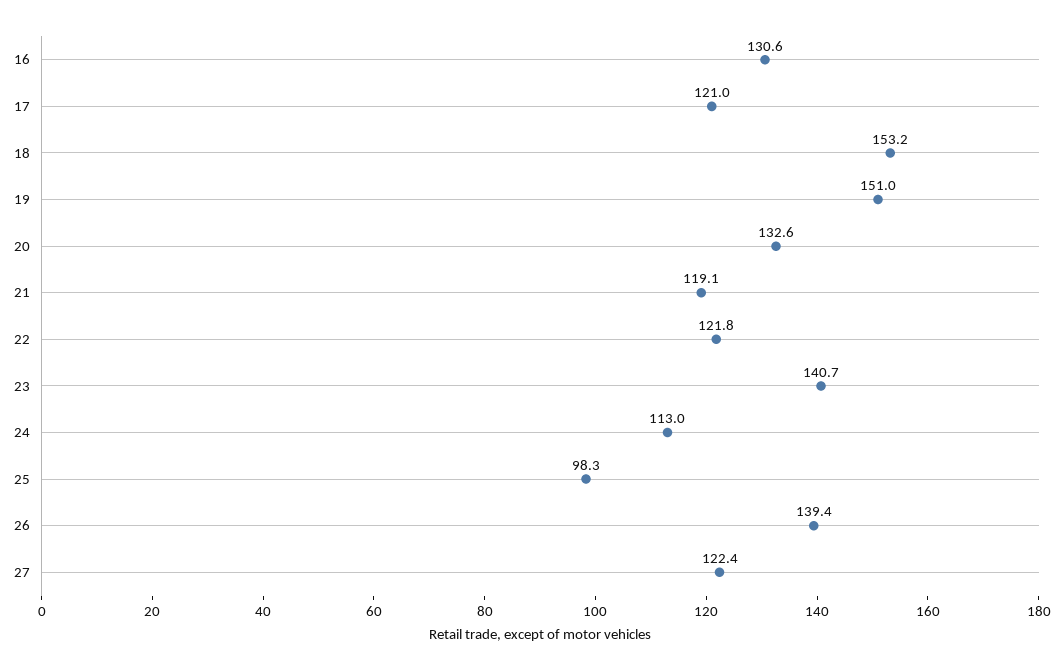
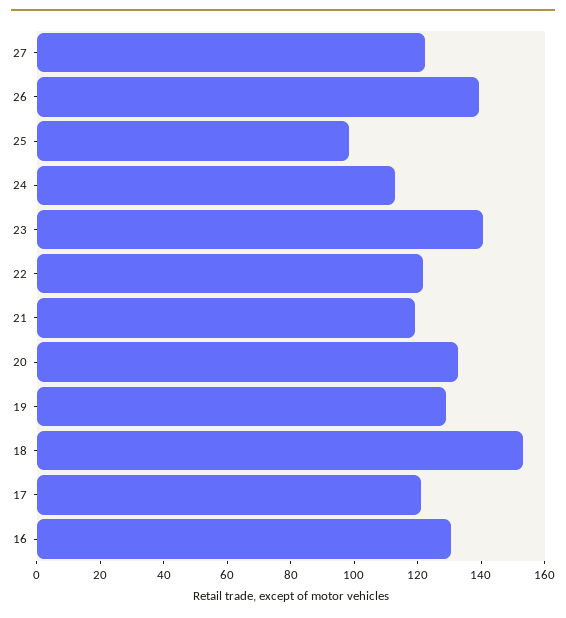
19: 151 -> 130

